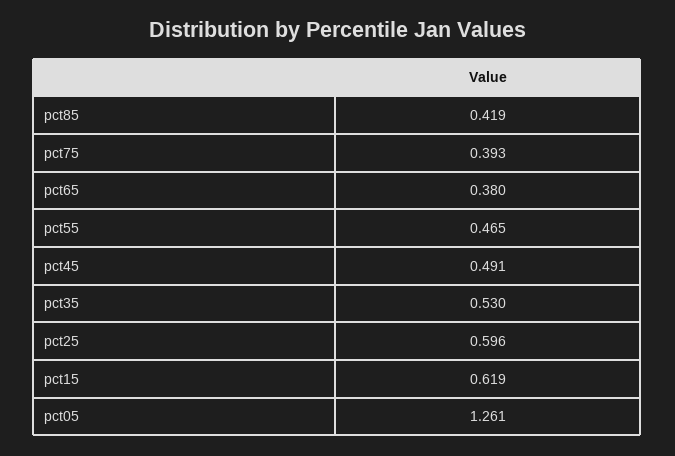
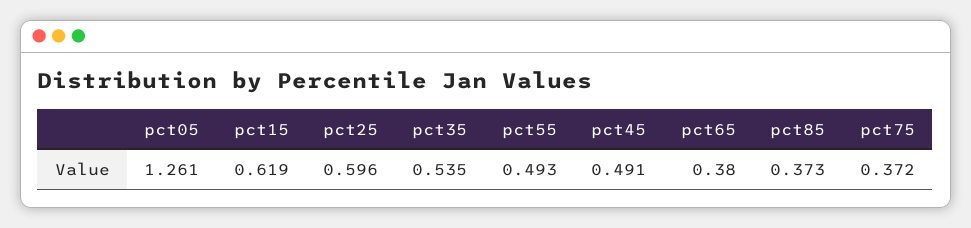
pct85: 0.419 -> 0.373
pct75: 0.393 -> 0.372
pct55: 0.465 -> 0.493
pct35: 0.53 -> 0.535

